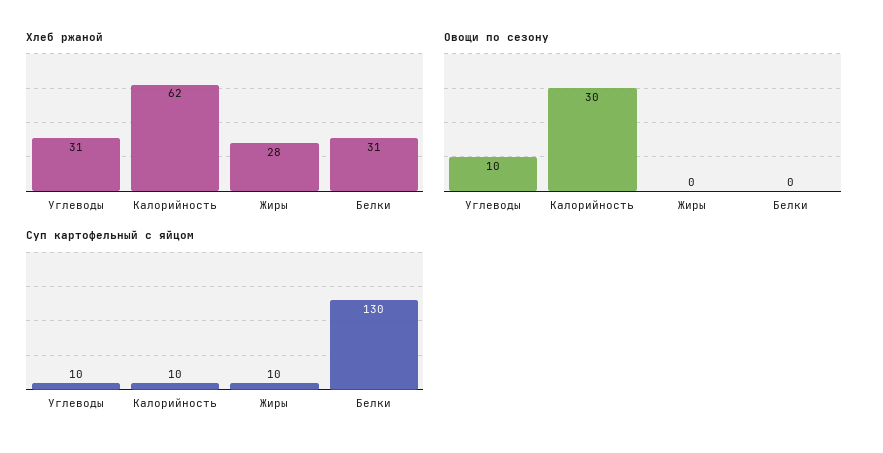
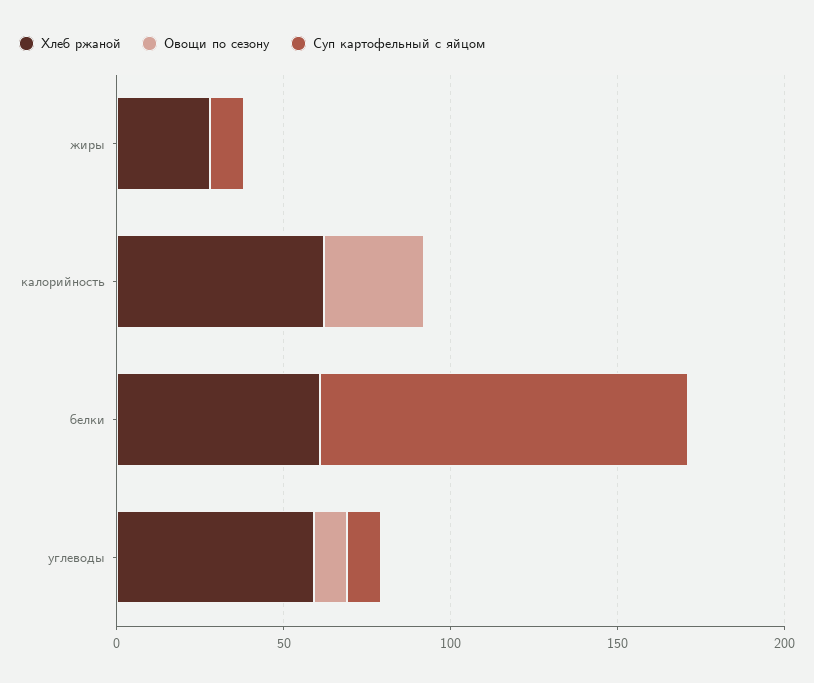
Хлеб ржаной, Углеводы: 31 -> 60
Хлеб ржаной, Белки: 31 -> 60
Суп картофельный с яйцом, Калорийность: 10 -> 0
Суп картофельный с яйцом, Белки: 130 -> 110

